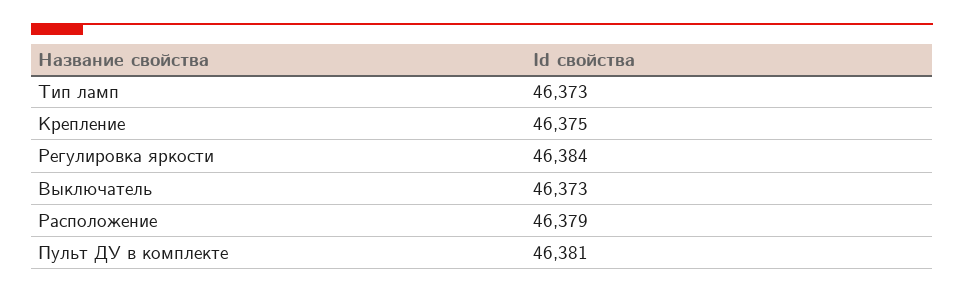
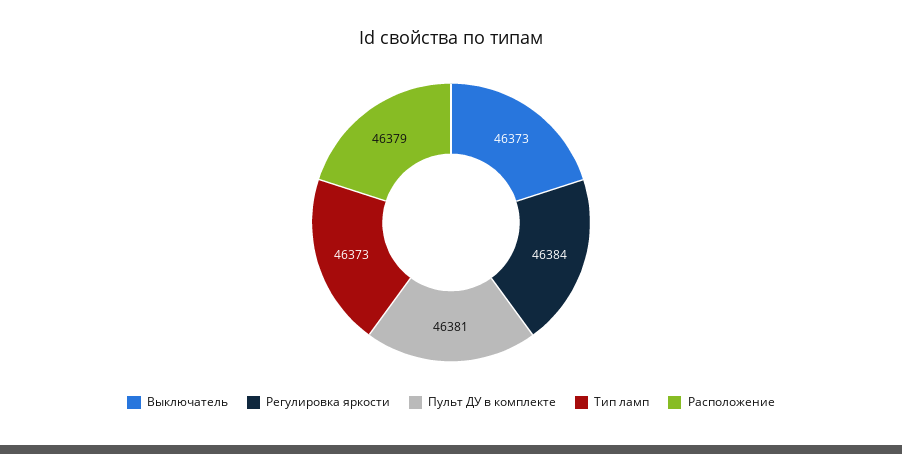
Крепление: 46375 -> none

